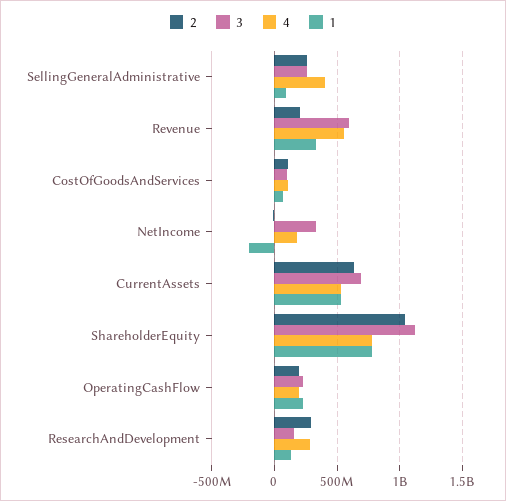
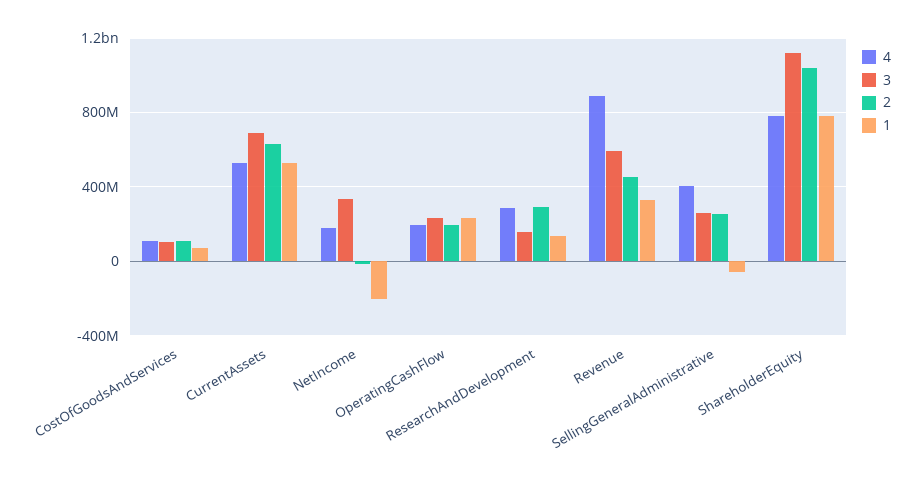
1, SellingGeneralAdministrative: 100000000 -> -50000000
2, Revenue: 200000000 -> 450000000
4, Revenue: 550000000 -> 900000000

